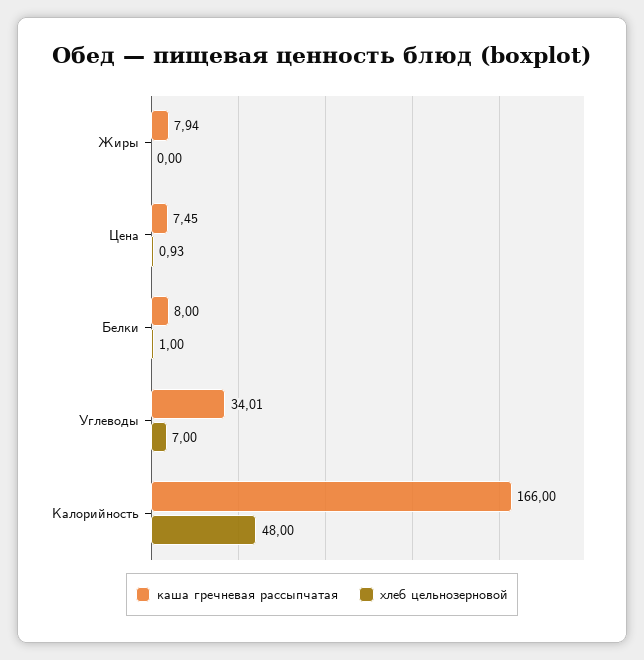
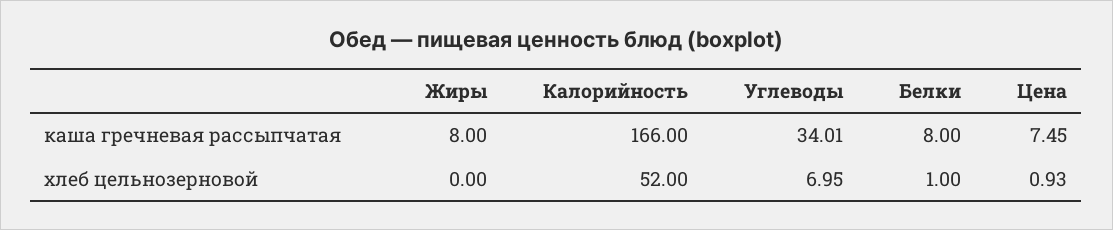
каша гречневая рассыпчатая, Жиры: 7.94 -> 8
хлеб цельнозерновой, Углеводы: 7 -> 6.95
хлеб цельнозерновой, Калорийность: 48 -> 52

